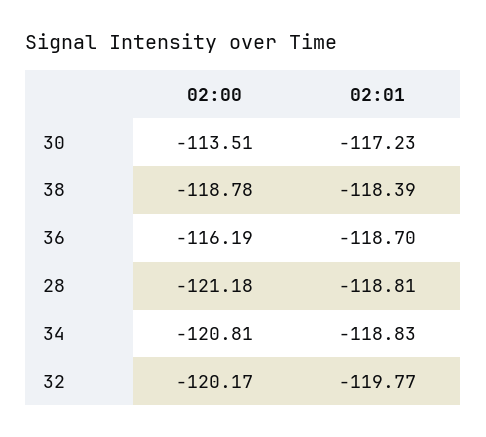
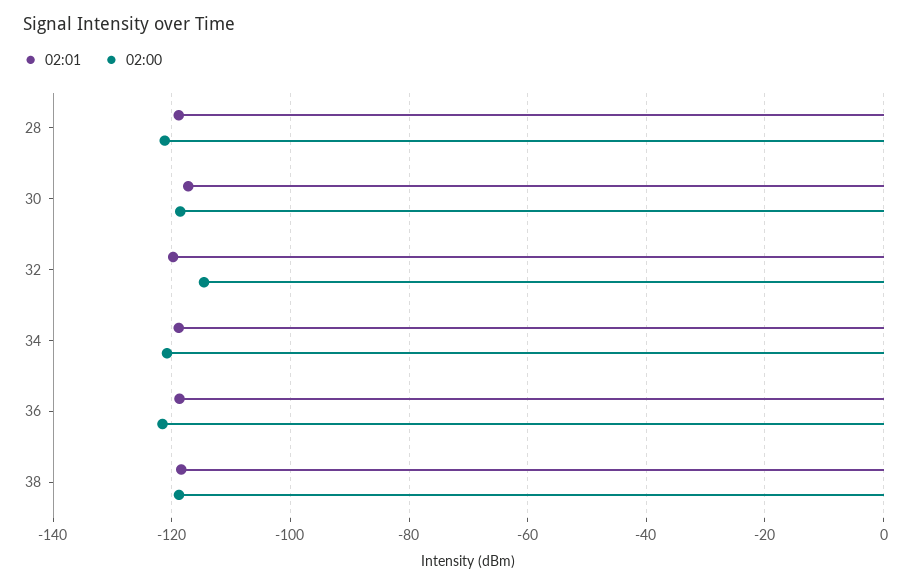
02:00, 30: -113.51 -> -118
02:00, 36: -116.19 -> -122
02:00, 32: -120.17 -> -114

